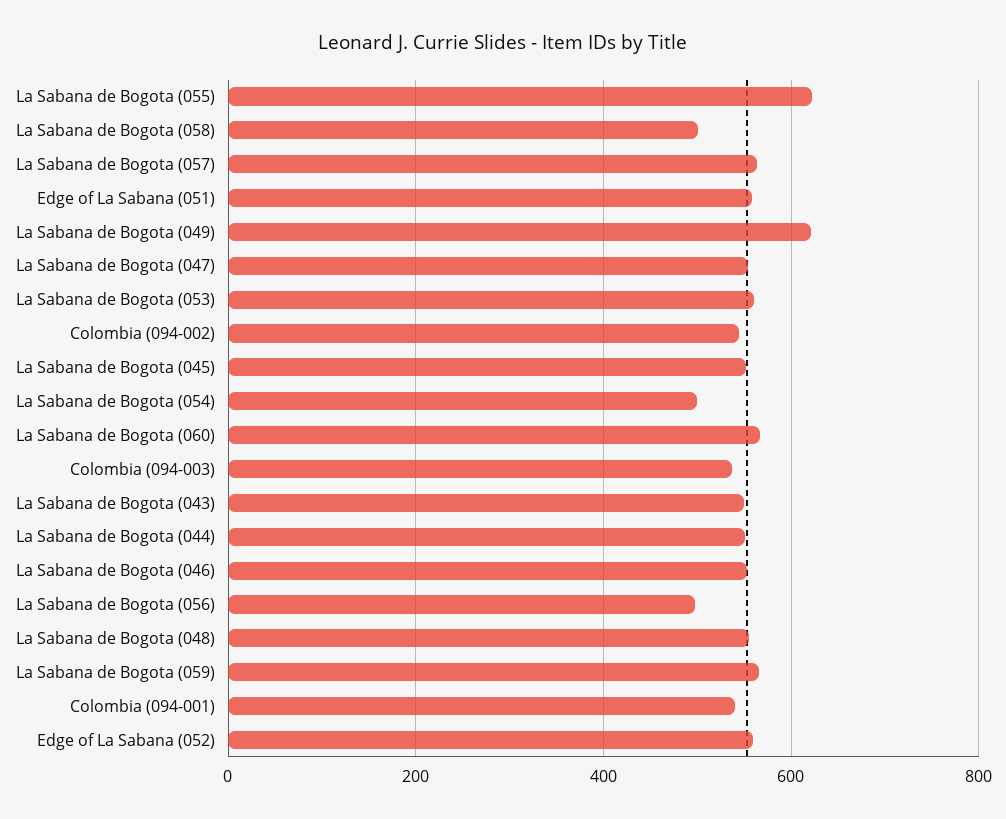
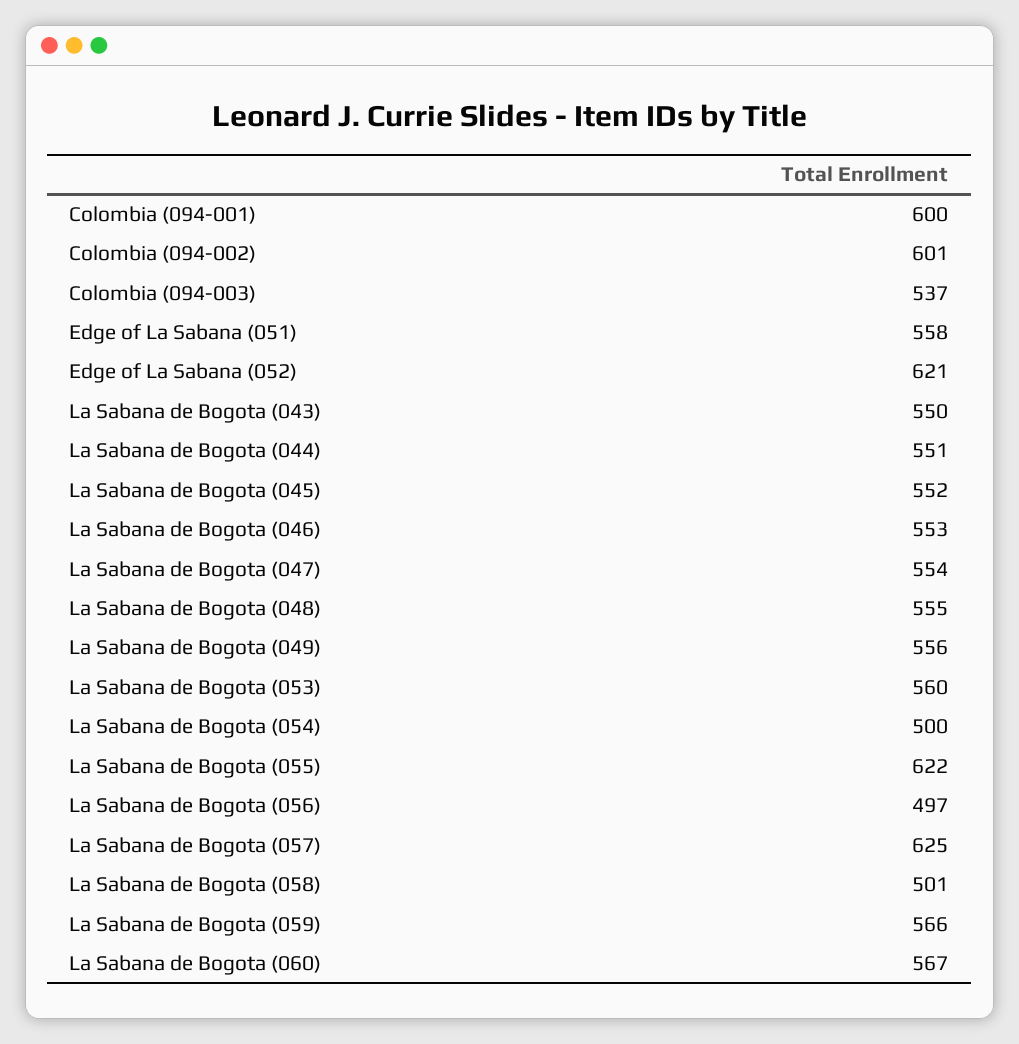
La Sabana de Bogota (057): 560 -> 625
La Sabana de Bogota (049): 620 -> 556
Colombia (094-002): 540 -> 601
Colombia (094-001): 540 -> 600
Edge of La Sabana (052): 560 -> 621

